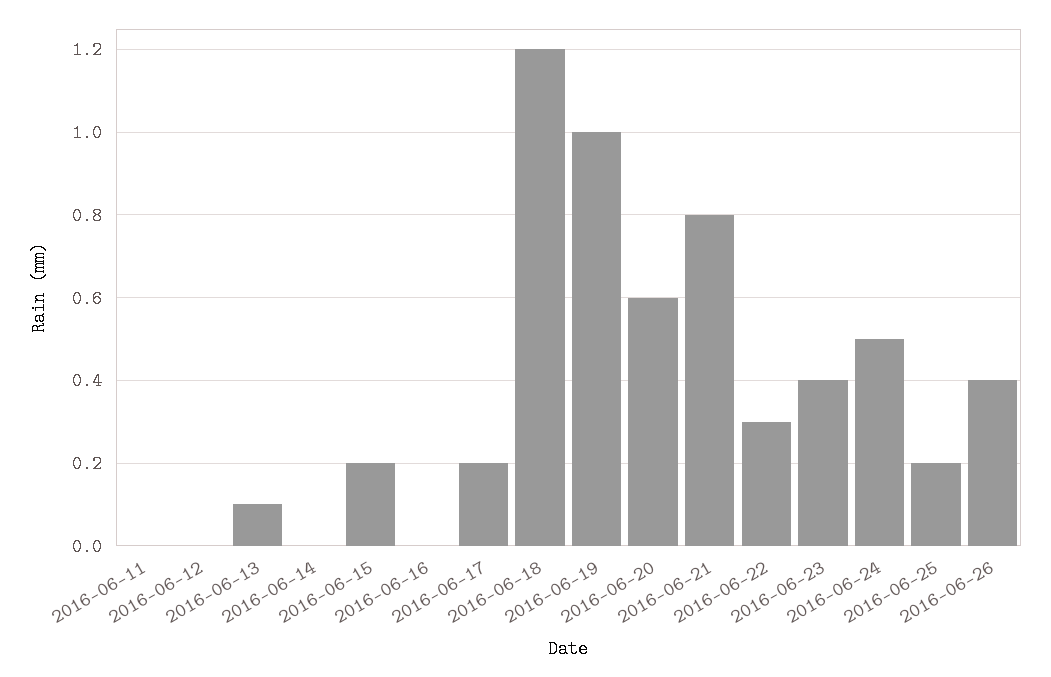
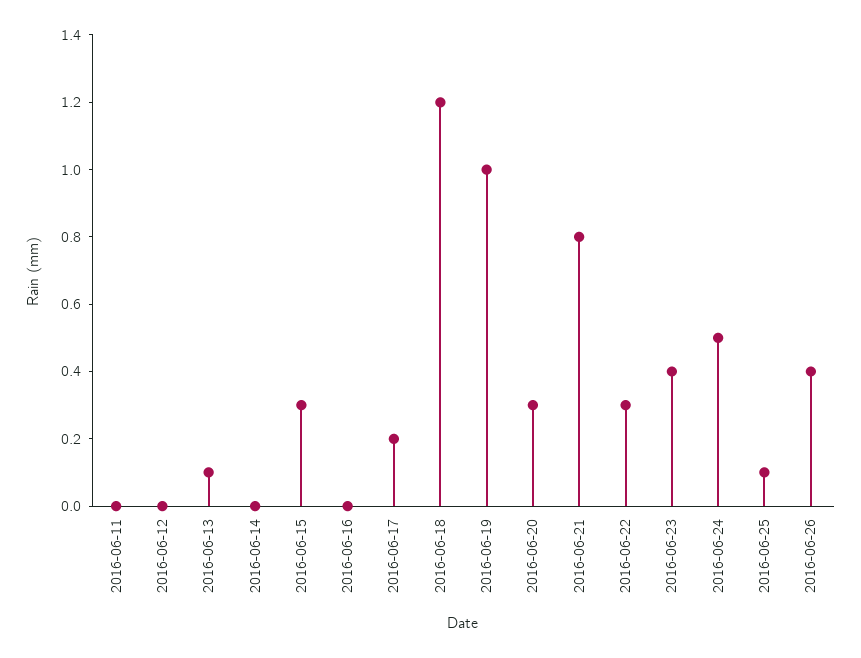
2016-06-15: 0.2 -> 0.3
2016-06-20: 0.6 -> 0.3
2016-06-25: 0.2 -> 0.1

